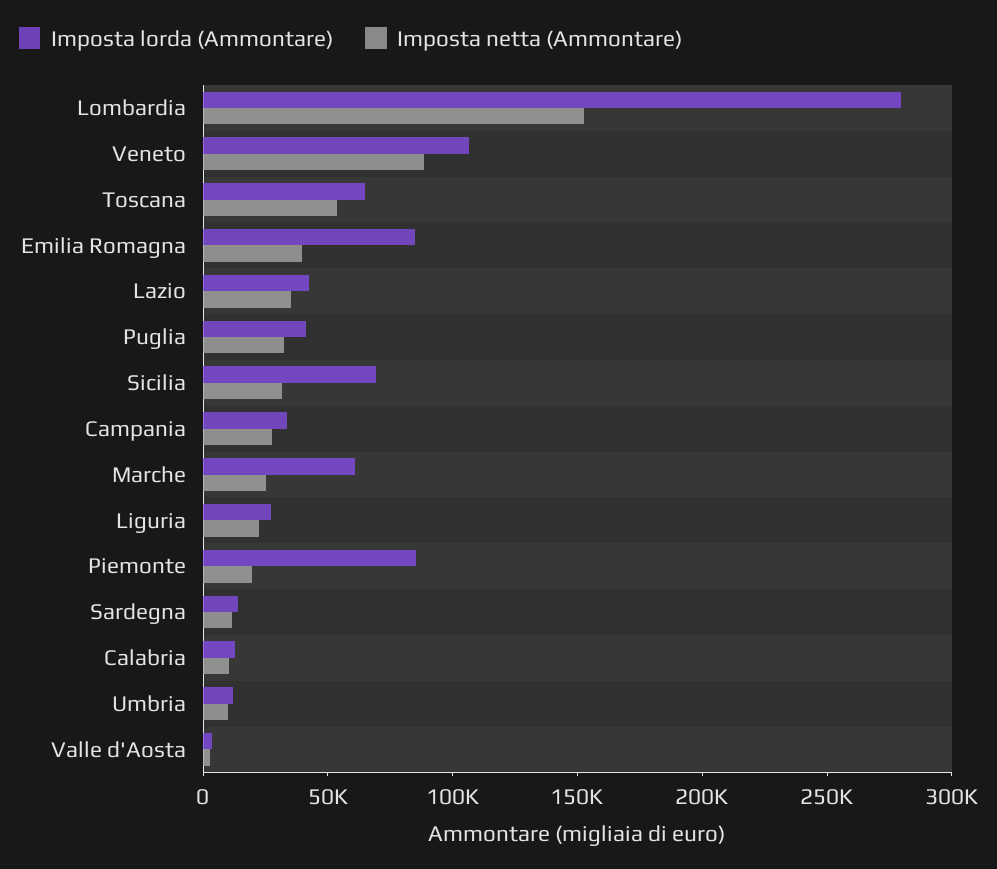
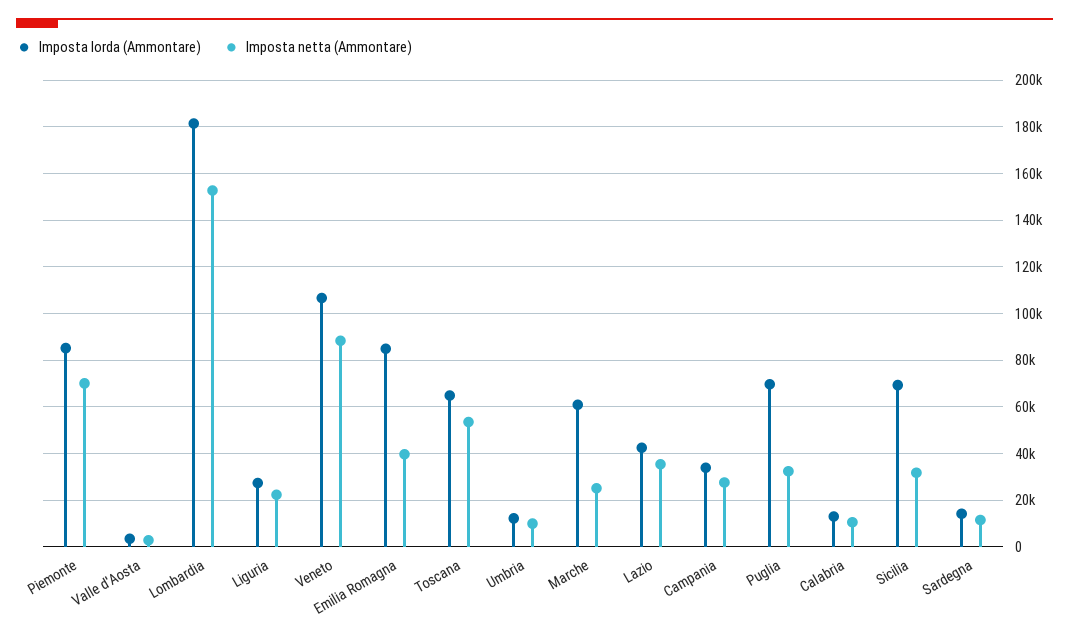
Imposta lorda (Ammontare), Lombardia: 280000 -> 180000
Imposta lorda (Ammontare), Puglia: 40000 -> 70000
Imposta netta (Ammontare), Piemonte: 20000 -> 70000

